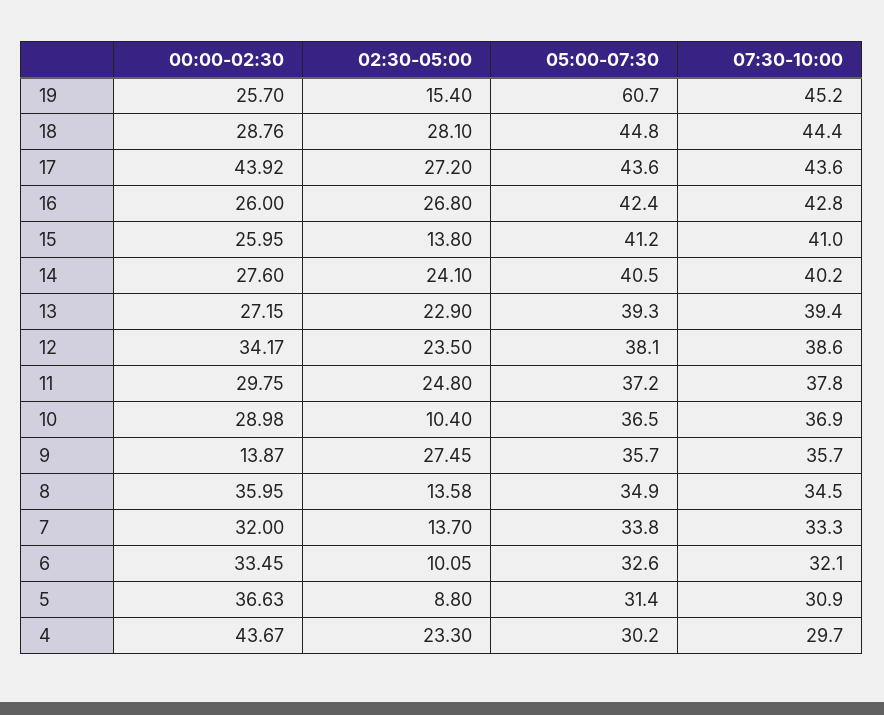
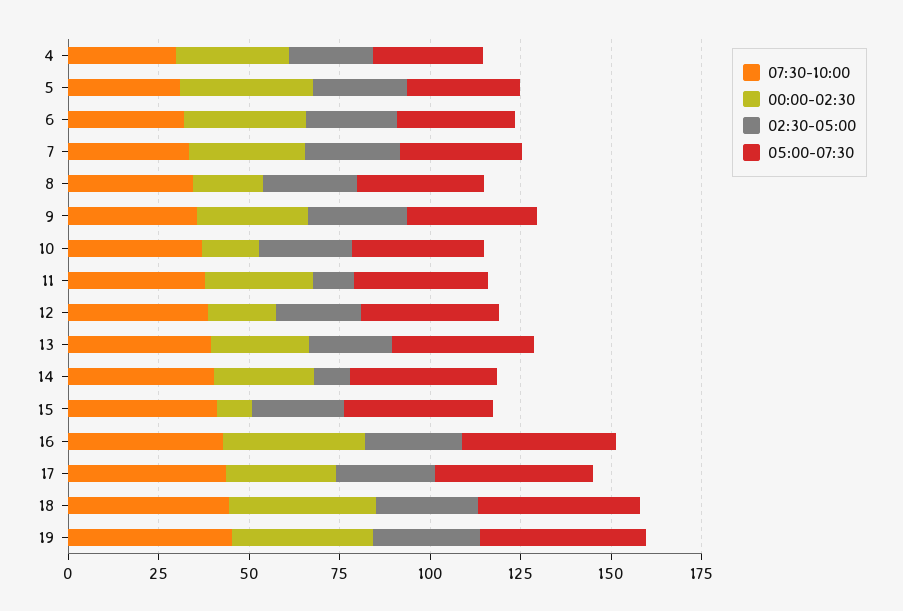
00:00-02:30, 19: 25.7 -> 40
02:30-05:00, 19: 15.4 -> 30
05:00-07:30, 19: 60.7 -> 45
00:00-02:30, 18: 28.76 -> 40
00:00-02:30, 17: 43.92 -> 30
00:00-02:30, 16: 26 -> 40
00:00-02:30, 15: 25.95 -> 10
02:30-05:00, 15: 13.8 -> 25
02:30-05:00, 14: 24.1 -> 10
00:00-02:30, 12: 34.17 -> 20
02:30-05:00, 11: 24.8 -> 10
00:00-02:30, 10: 28.98 -> 15
02:30-05:00, 10: 10.4 -> 25
00:00-02:30, 9: 13.87 -> 30
00:00-02:30, 8: 35.95 -> 20
02:30-05:00, 8: 13.58 -> 25
02:30-05:00, 7: 13.7 -> 25
02:30-05:00, 6: 10.05 -> 25
02:30-05:00, 5: 8.8 -> 25
00:00-02:30, 4: 43.67 -> 30

